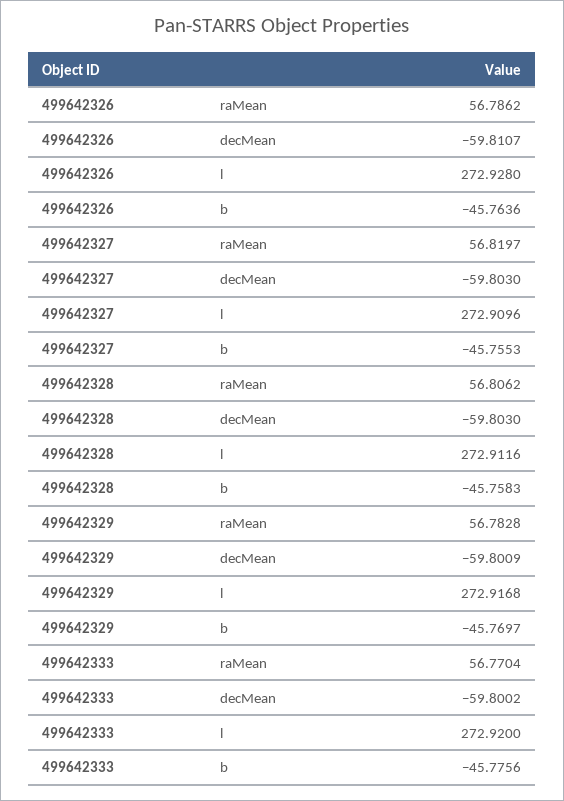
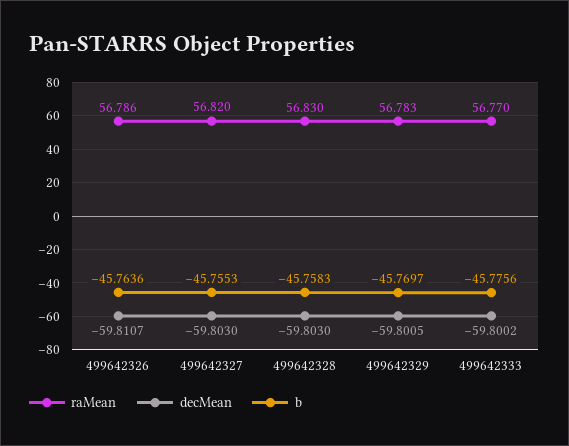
l, 499642326: 272.928 -> none
l, 499642327: 272.9096 -> none
raMean, 499642328: 56.8062 -> 56.83
l, 499642328: 272.9116 -> none
decMean, 499642329: -59.8009 -> -59.8005
l, 499642329: 272.9168 -> none
l, 499642333: 272.92 -> none

